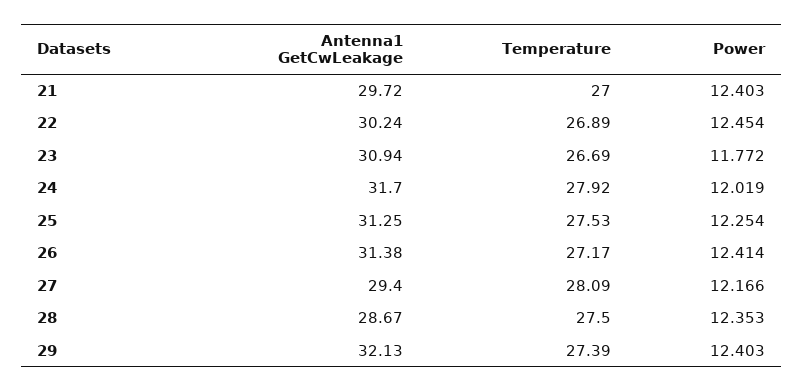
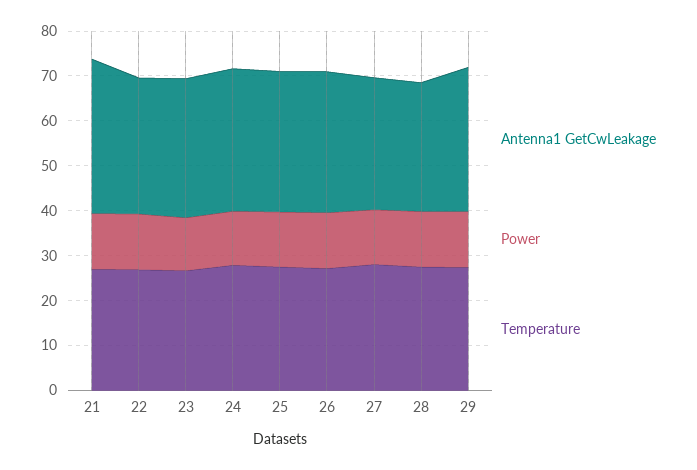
Antenna1 GetCwLeakage, 21: 29.72 -> 34

